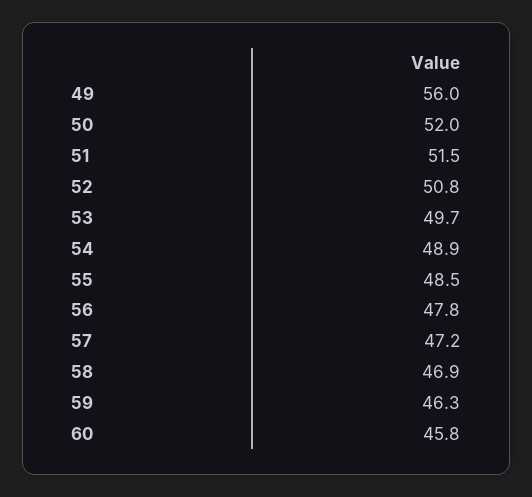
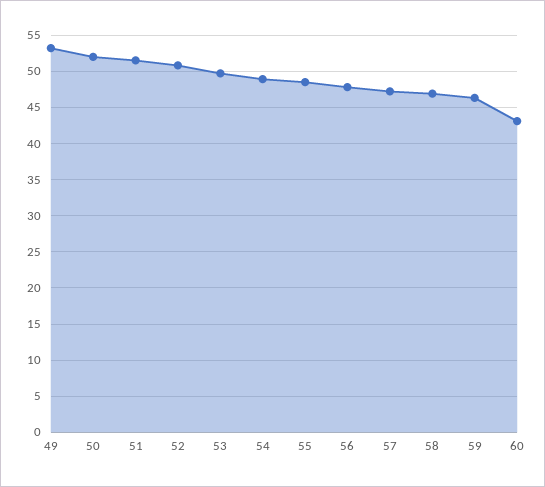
49: 56 -> 53
60: 45.8 -> 43

